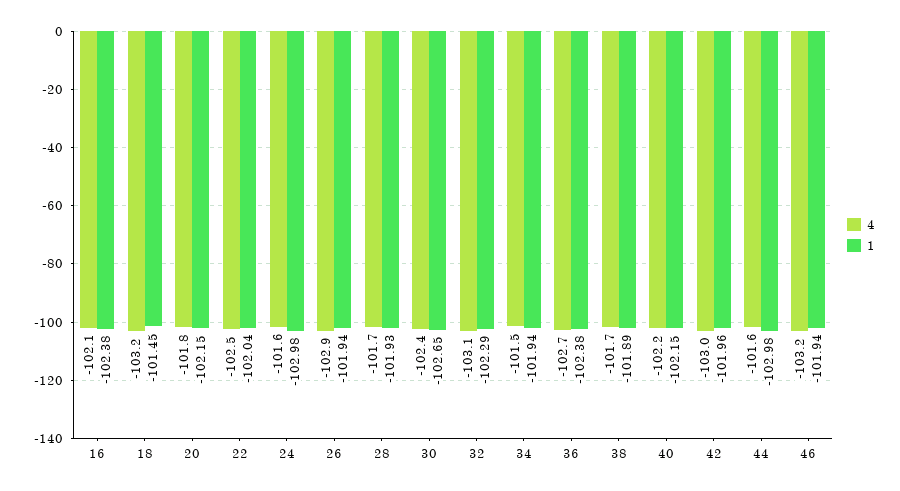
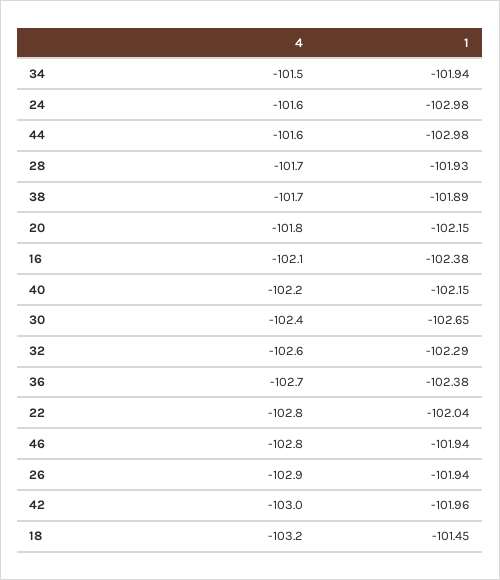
4, 22: -102.5 -> -102.8
4, 32: -103.1 -> -102.6
4, 46: -103.2 -> -102.8

